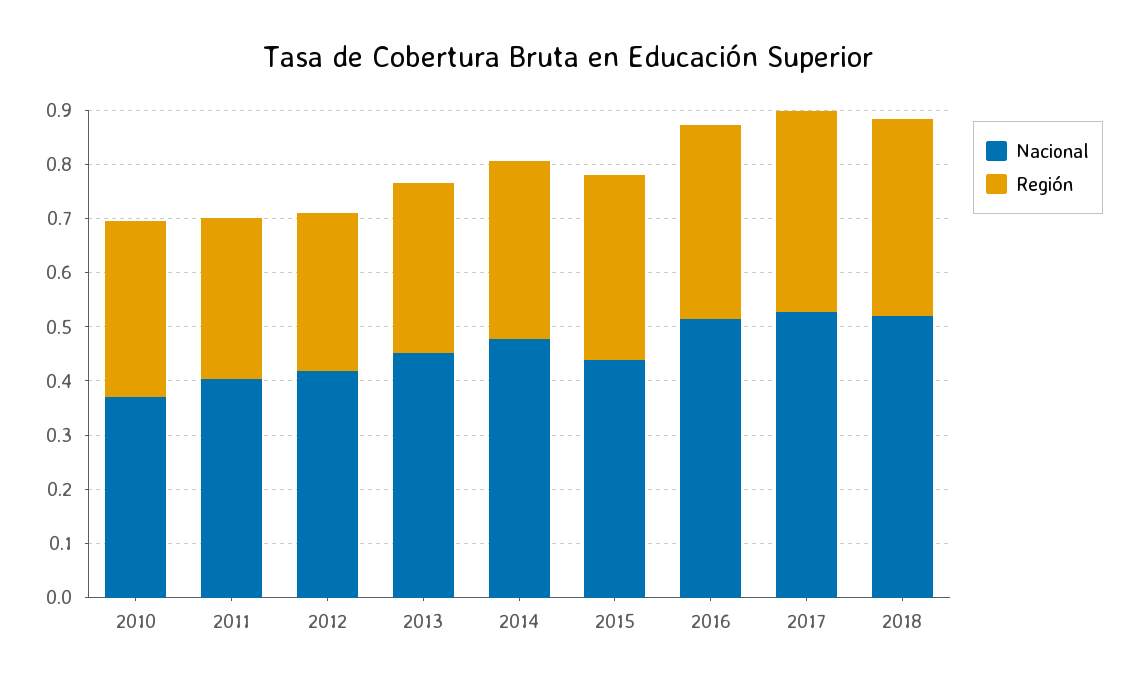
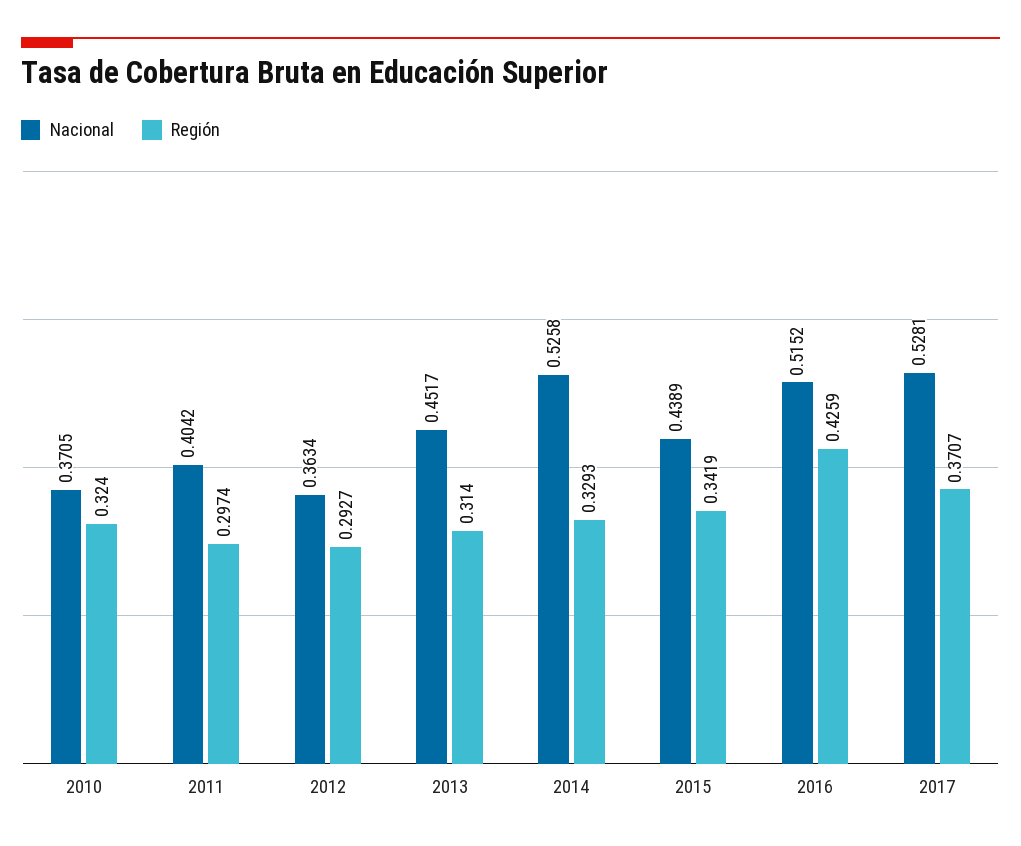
Nacional, 2012: 0.42 -> 0.3634
Nacional, 2014: 0.48 -> 0.5258
Región, 2016: 0.36 -> 0.4259
Nacional, 2018: 0.52 -> none
Región, 2018: 0.36 -> none

